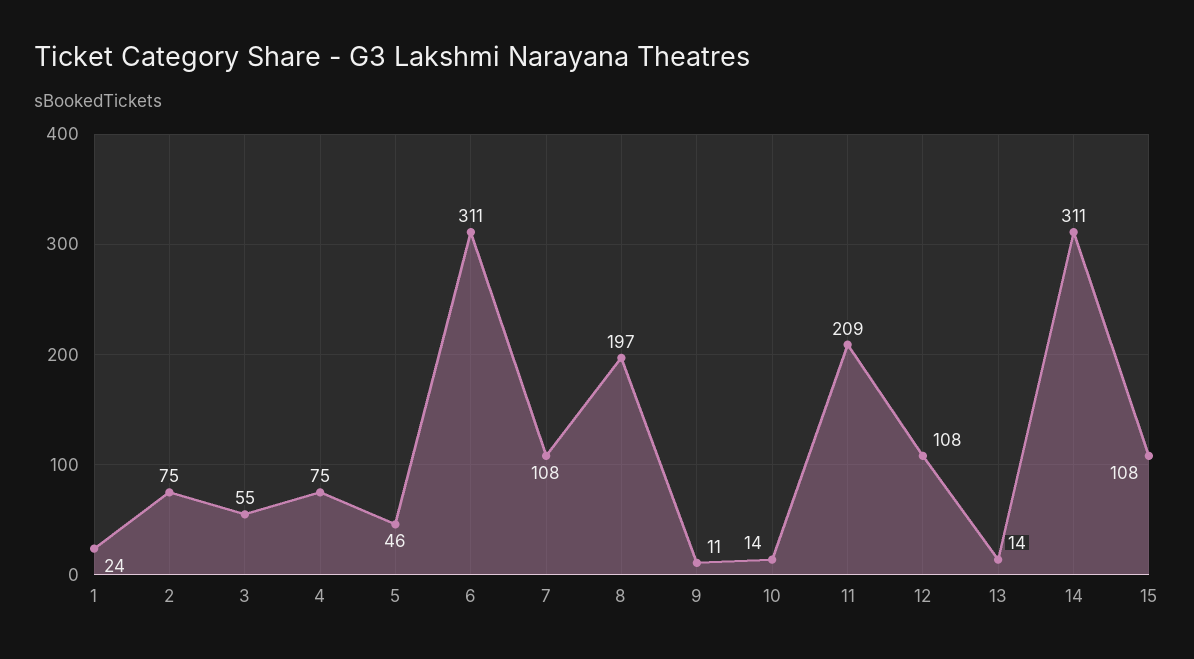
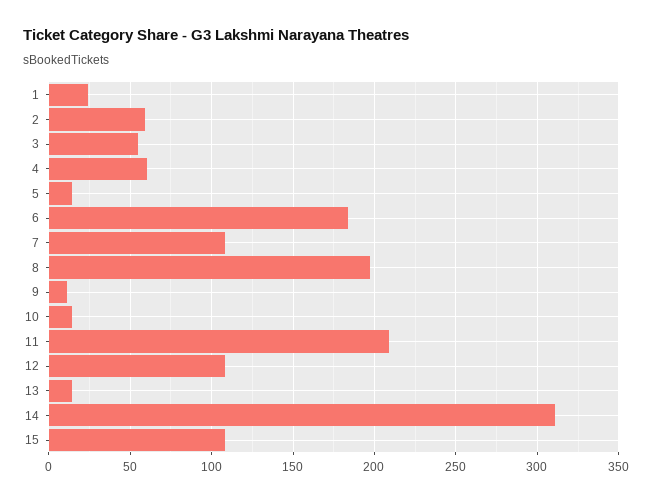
2: 75 -> 60
4: 75 -> 60
5: 46 -> 15
6: 311 -> 185

